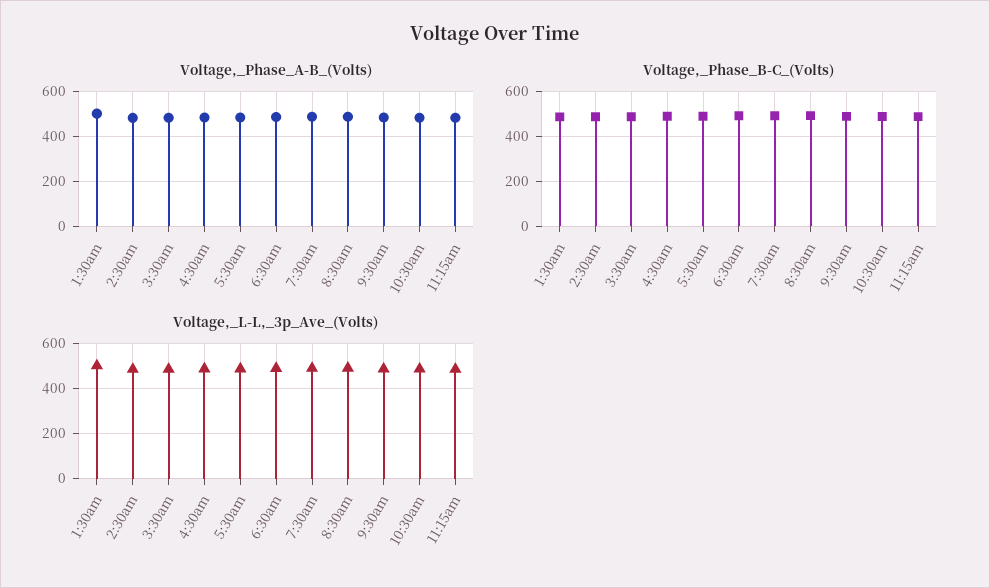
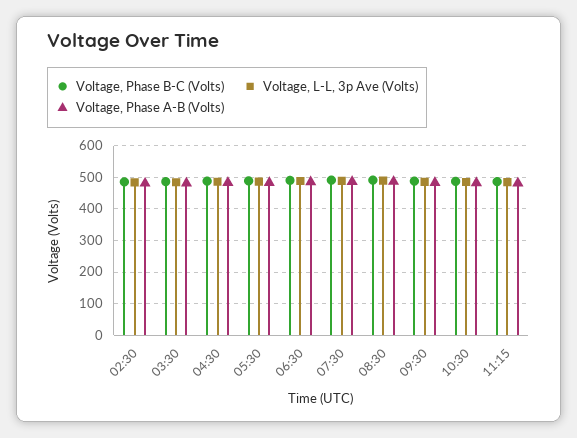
Voltage,_Phase_A-B_(Volts), 1:30am: 500 -> none
Voltage,_Phase_B-C_(Volts), 1:30am: 500 -> none
Voltage,_L-L,_3p_Ave_(Volts), 1:30am: 500 -> none

